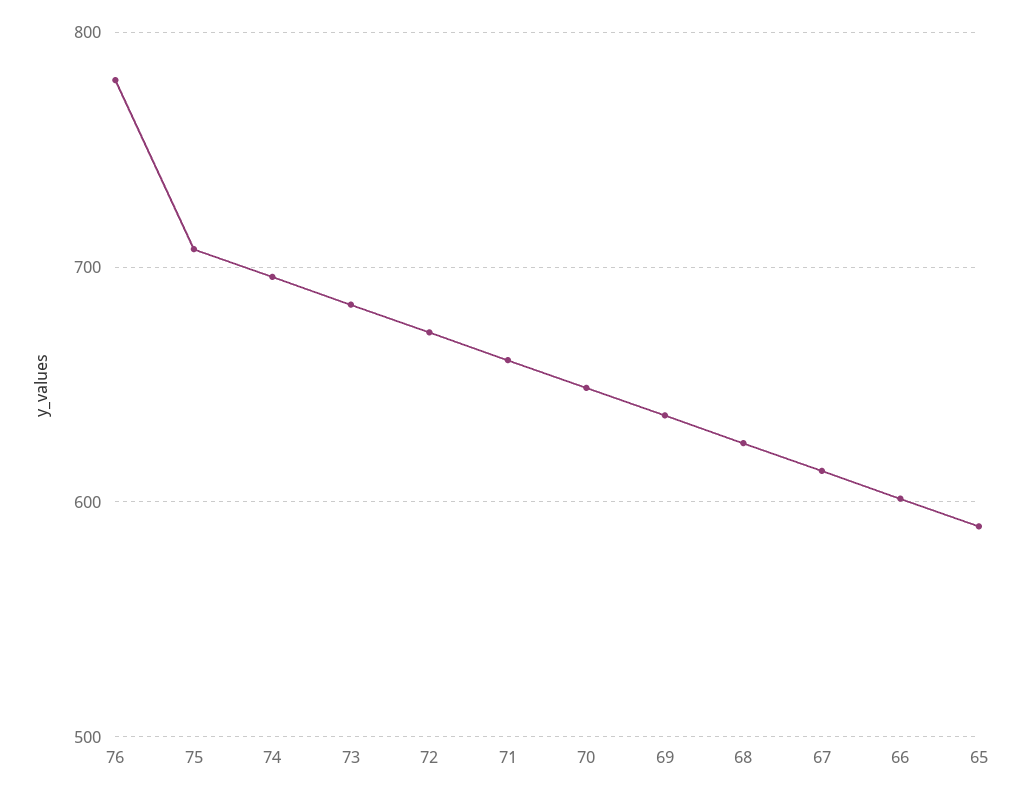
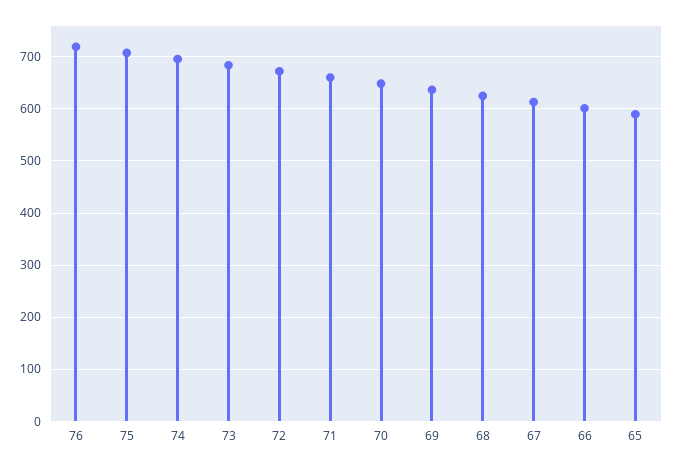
76: 780 -> 720

